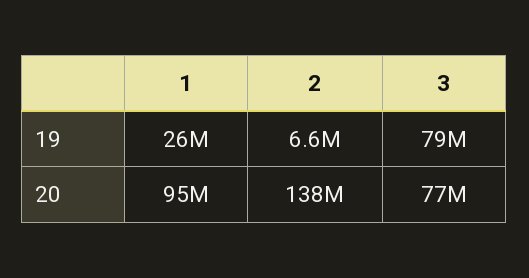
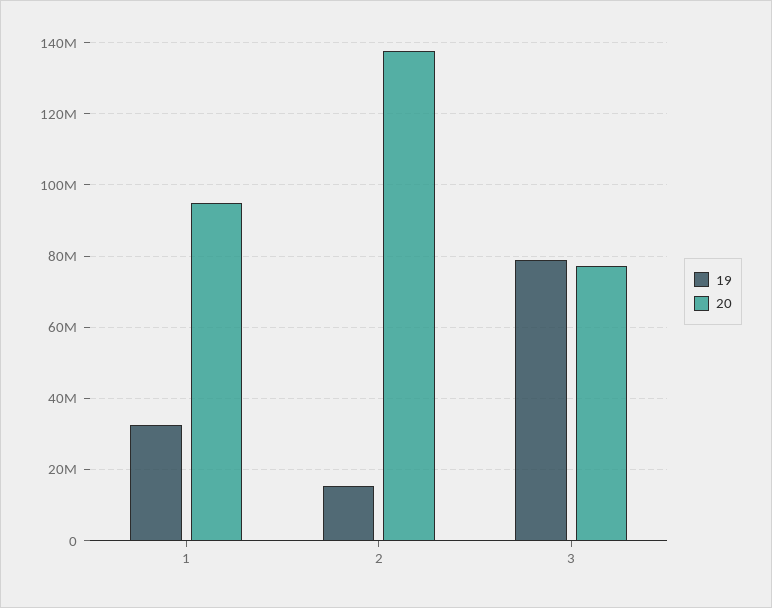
19, 1: 26000000 -> 32000000
19, 2: 6600000 -> 16000000

